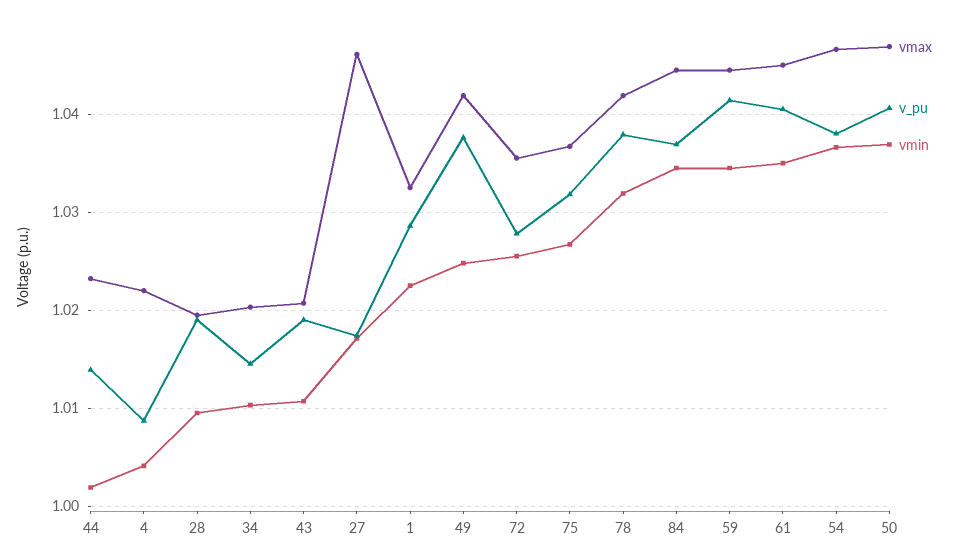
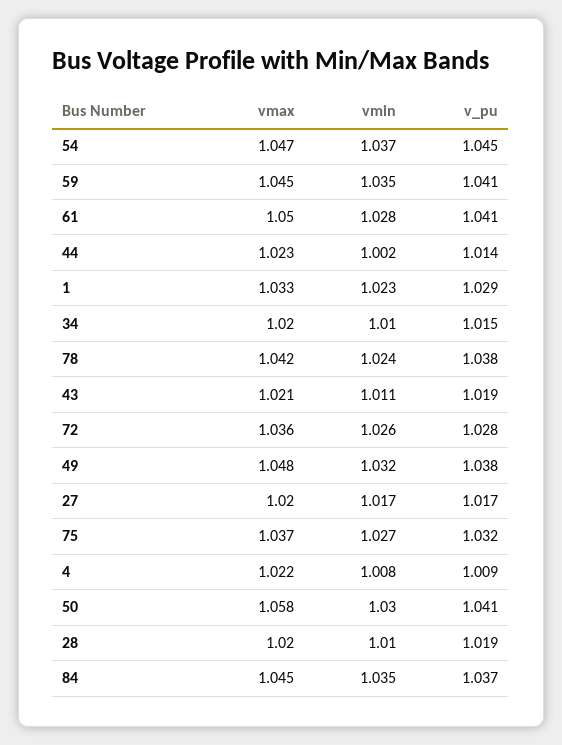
vmin, 4: 1.004 -> 1.008
vmax, 27: 1.046 -> 1.02
vmax, 49: 1.042 -> 1.048
vmin, 49: 1.025 -> 1.032
vmin, 78: 1.032 -> 1.024
vmax, 61: 1.045 -> 1.05
vmin, 61: 1.035 -> 1.028
v_pu, 54: 1.038 -> 1.045
vmax, 50: 1.047 -> 1.058
vmin, 50: 1.037 -> 1.03

